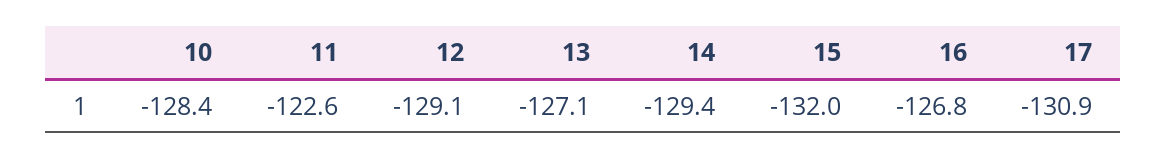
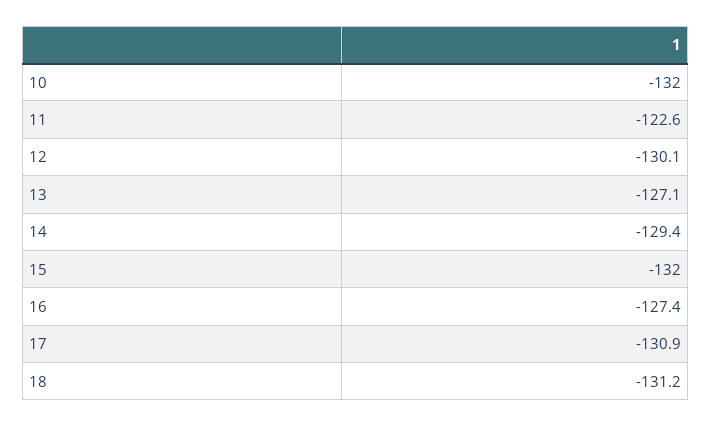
10: -128.4 -> -132
12: -129.1 -> -130.1
16: -126.8 -> -127.4
18: none -> -131.2

